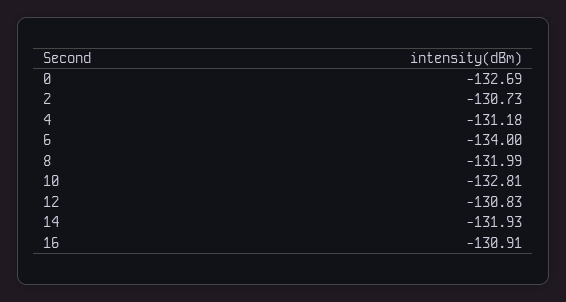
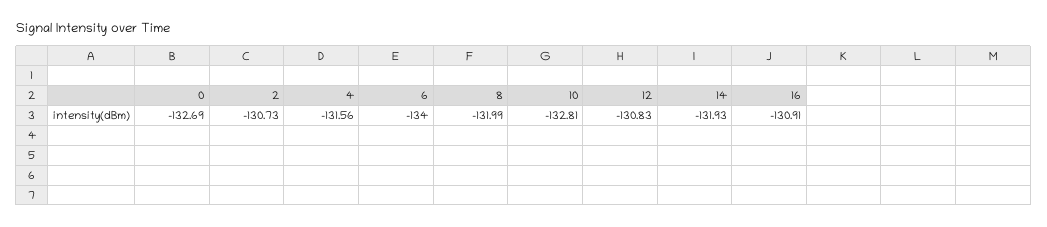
4: -131.18 -> -131.56

